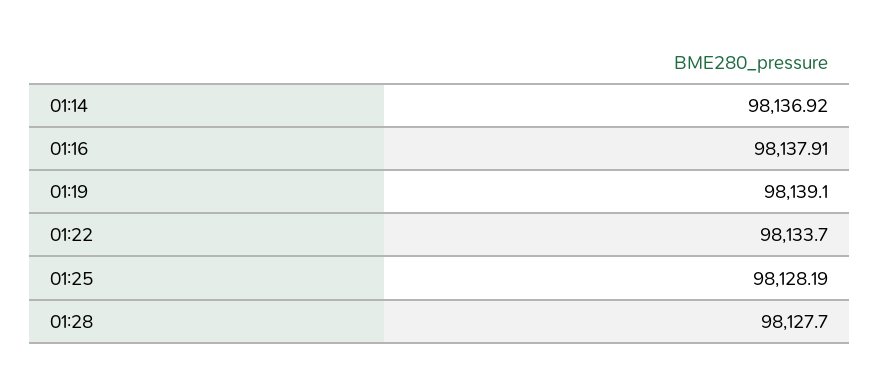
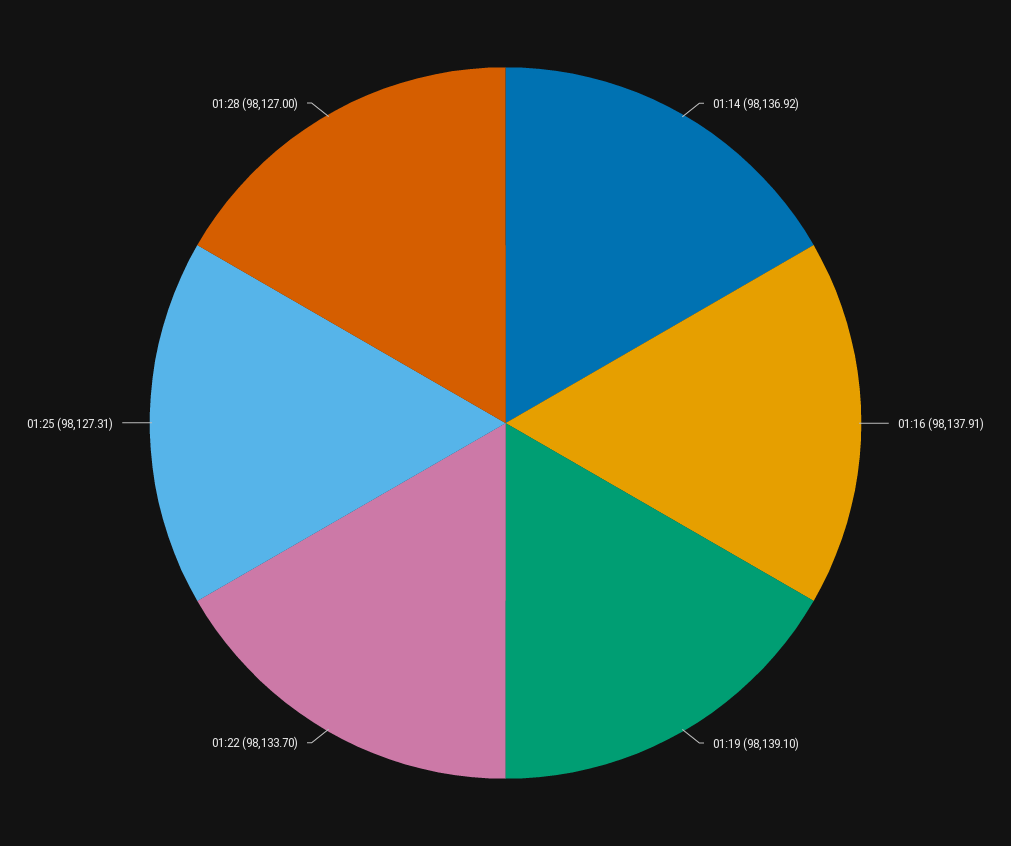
01:25: 98128.19 -> 98127.31
01:28: 98127.7 -> 98127

